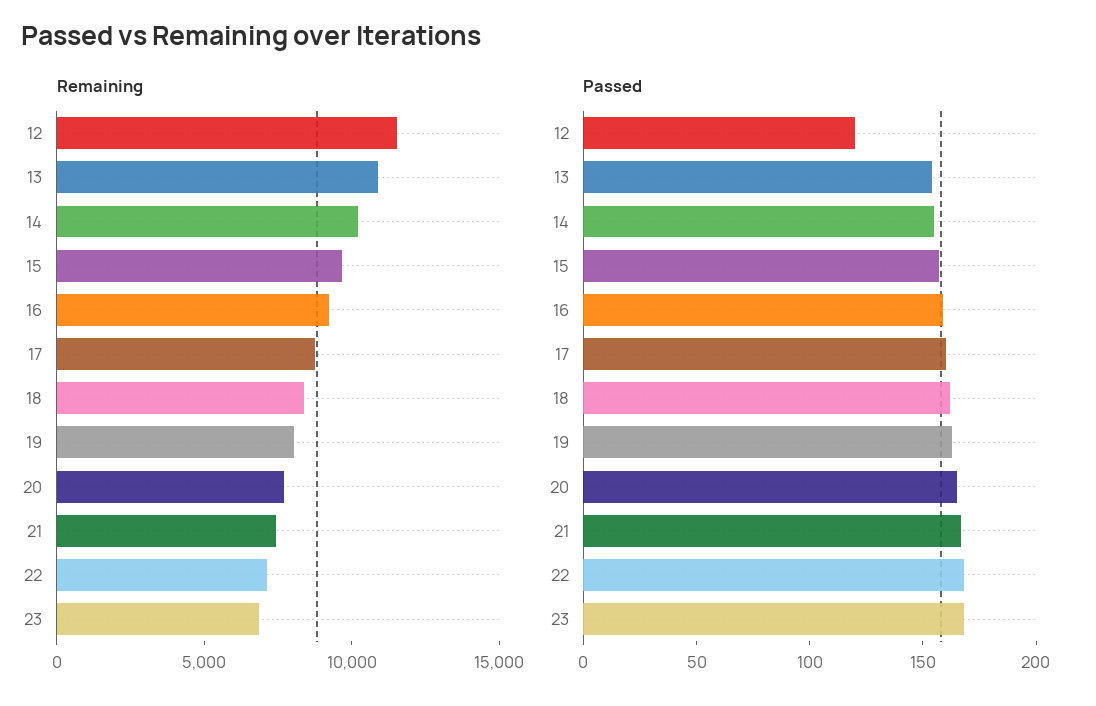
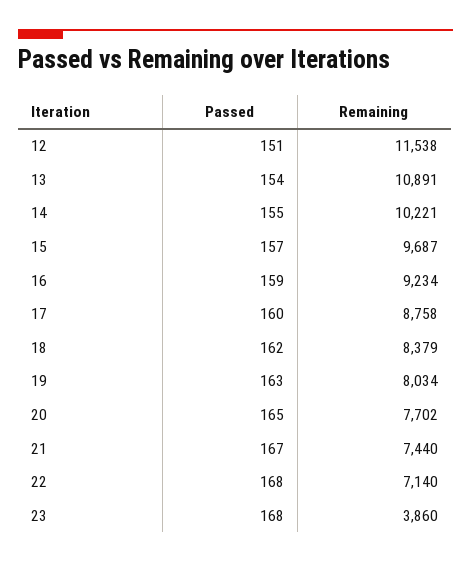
Remaining, 23: 7000 -> 3860
Passed, 12: 120 -> 151

